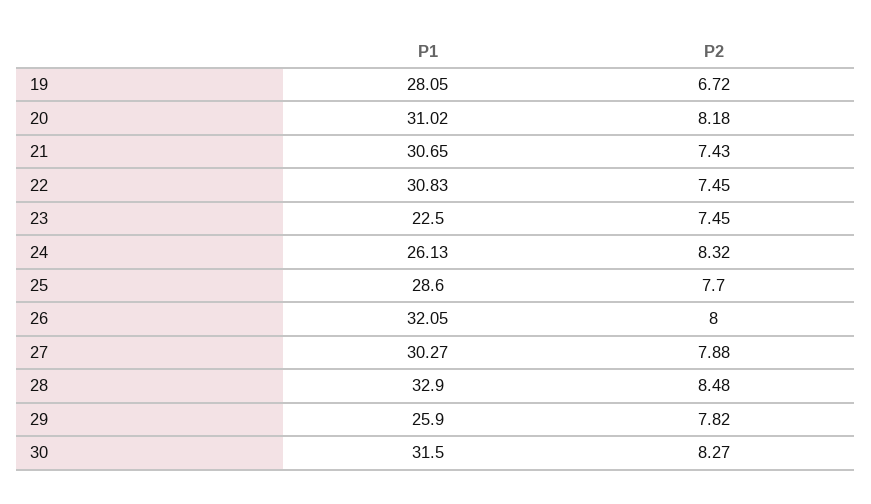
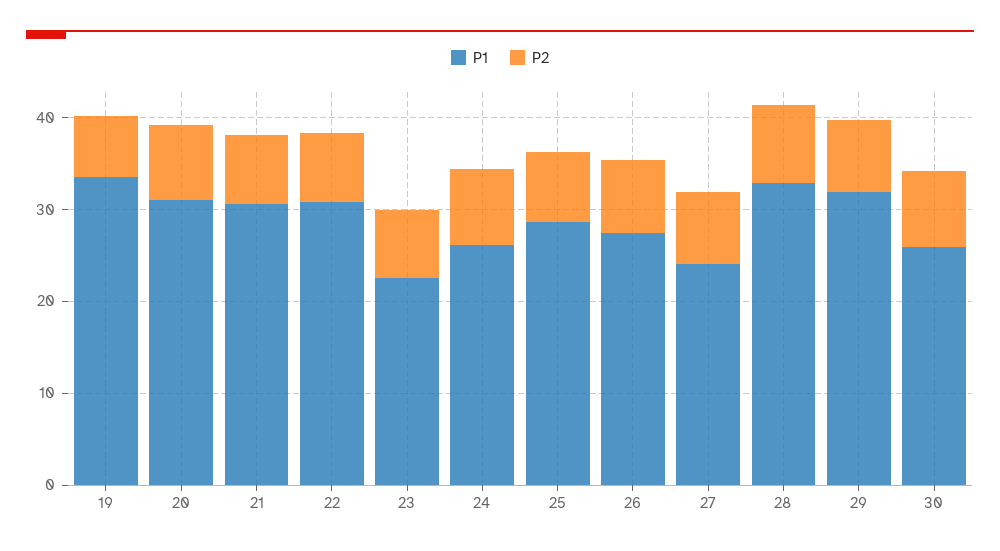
P1, 19: 28.05 -> 34
P1, 26: 32.05 -> 28
P1, 27: 30.27 -> 24
P1, 29: 25.9 -> 32
P1, 30: 31.5 -> 26

